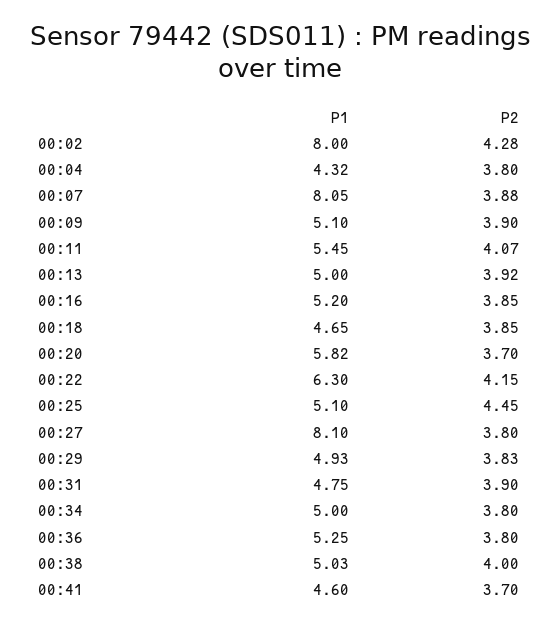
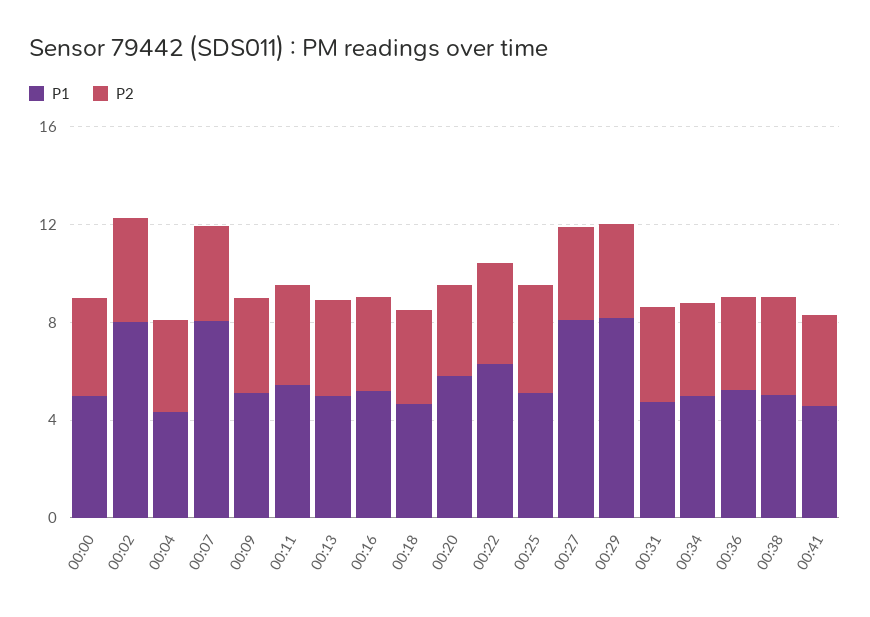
P1, 00:29: 4.93 -> 8
P1, 00:00: none -> 5
P2, 00:00: none -> 4

